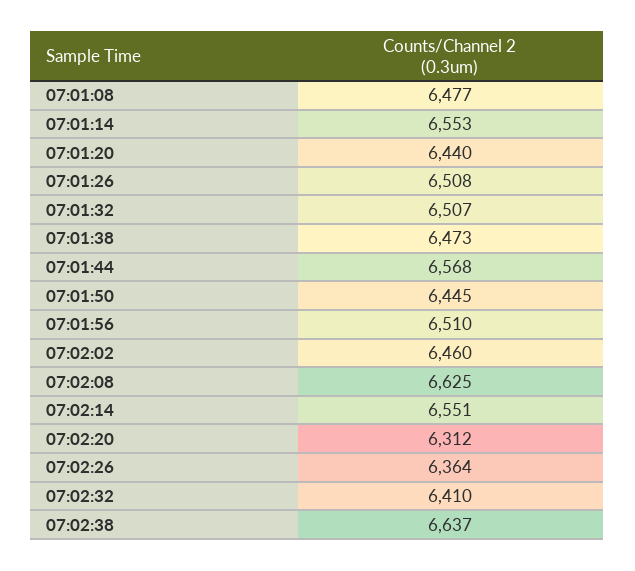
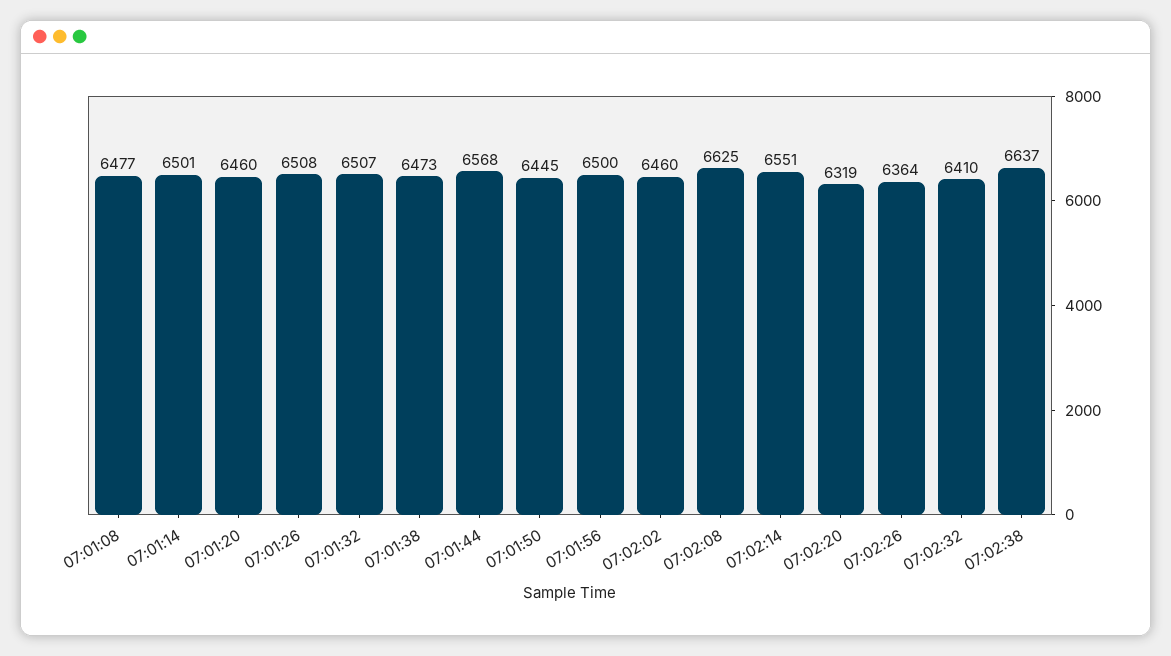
07:01:14: 6553 -> 6501
07:01:20: 6440 -> 6460
07:01:56: 6510 -> 6500
07:02:20: 6312 -> 6319

